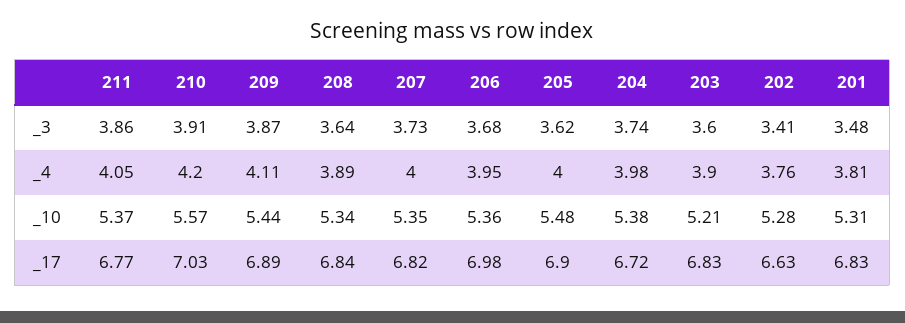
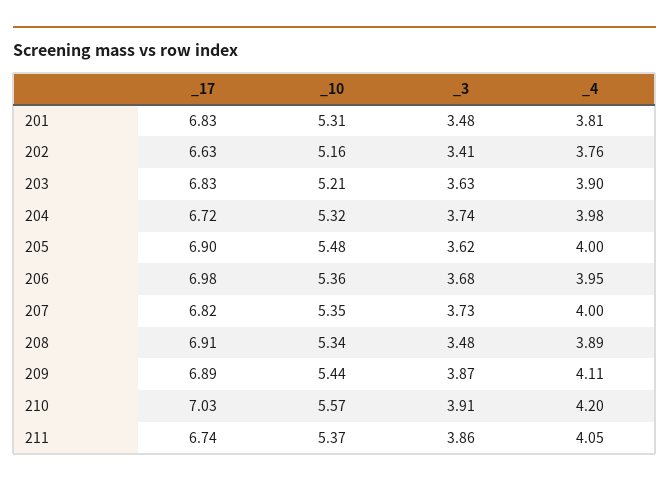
208, _3: 3.64 -> 3.48
203, _3: 3.6 -> 3.63
204, _10: 5.38 -> 5.32
202, _10: 5.28 -> 5.16
211, _17: 6.77 -> 6.74
208, _17: 6.84 -> 6.91

